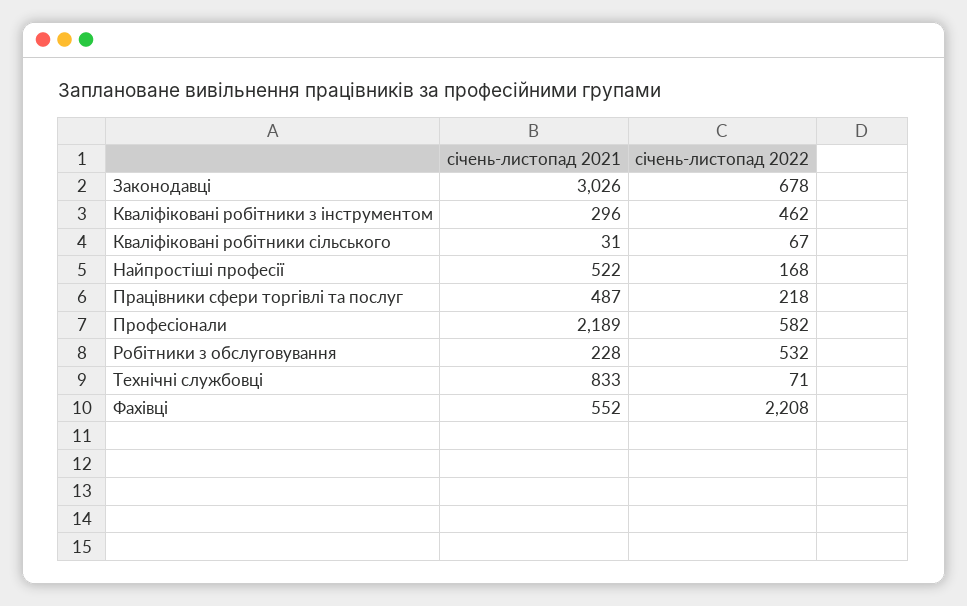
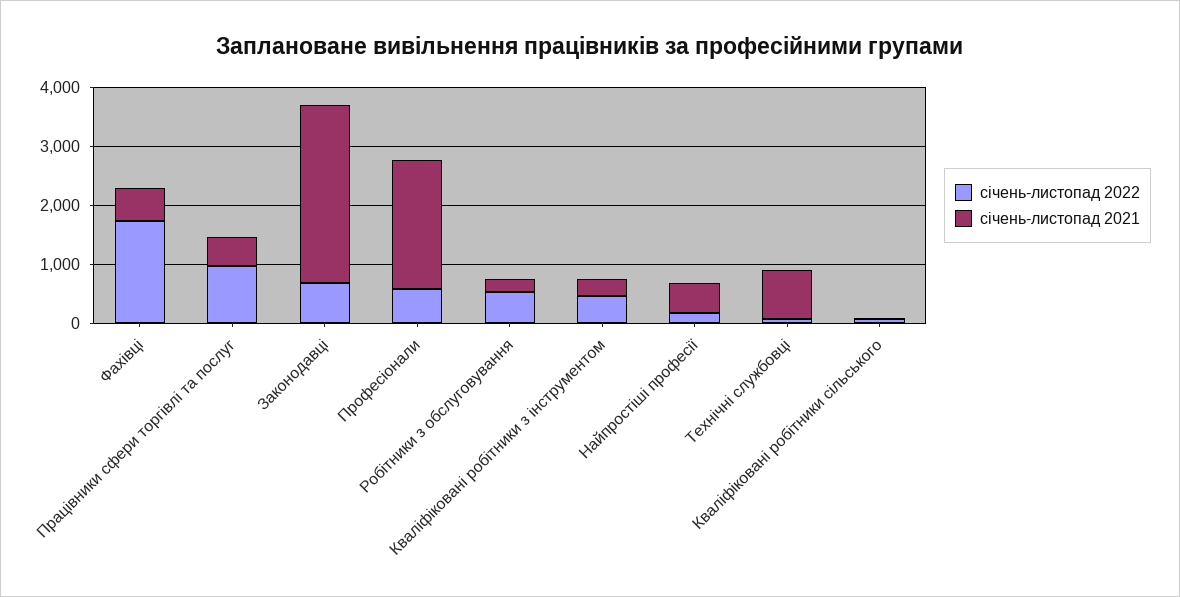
січень-листопад 2022, Працівники сфери торгівлі та послуг: 218 -> 1000
січень-листопад 2022, Фахівці: 2208 -> 1800

